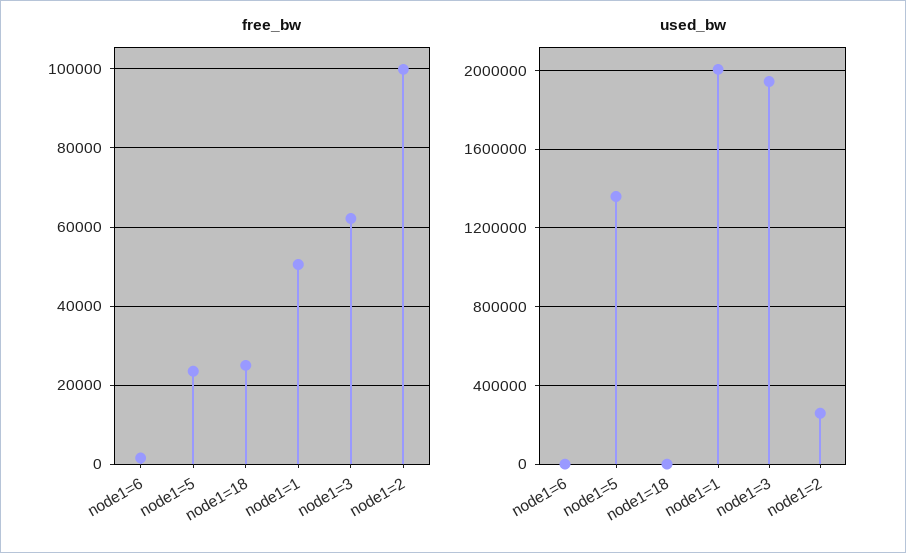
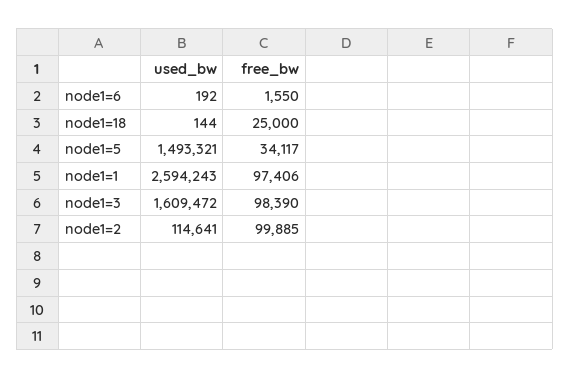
free_bw, node1=5: 24000 -> 34117
free_bw, node1=1: 50000 -> 97406
free_bw, node1=3: 62000 -> 98390
used_bw, node1=5: 1350000 -> 1493321
used_bw, node1=1: 2000000 -> 2594243
used_bw, node1=3: 1950000 -> 1609472
used_bw, node1=2: 250000 -> 114641

